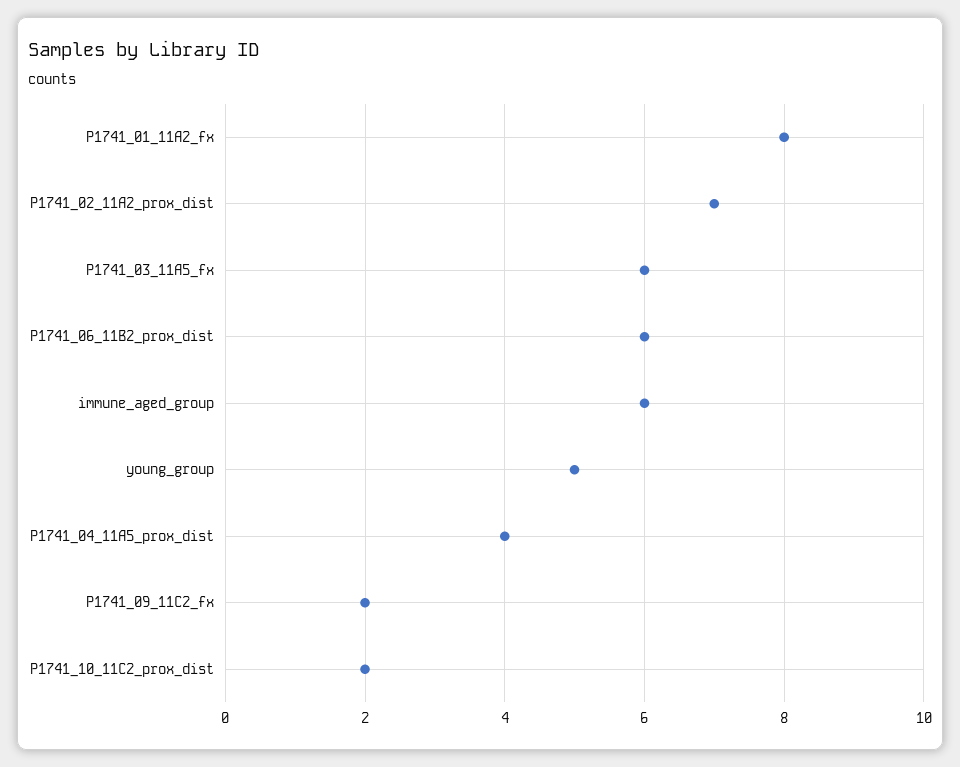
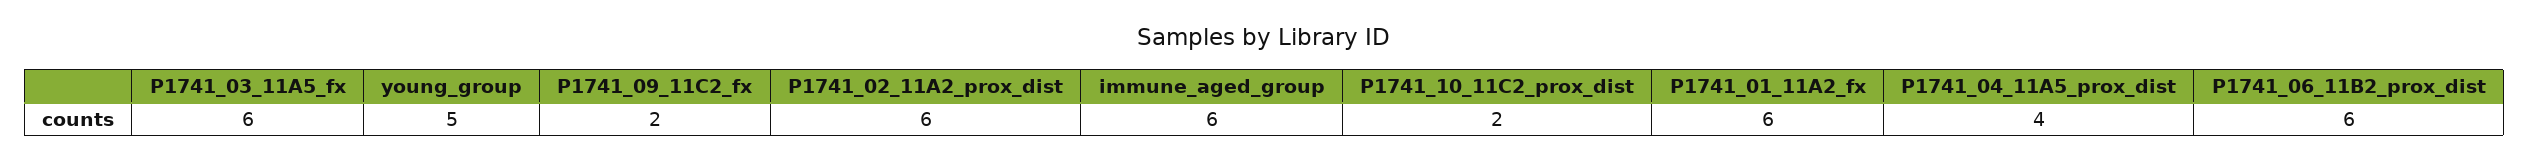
P1741_01_11A2_fx: 8 -> 6
P1741_02_11A2_prox_dist: 7 -> 6

